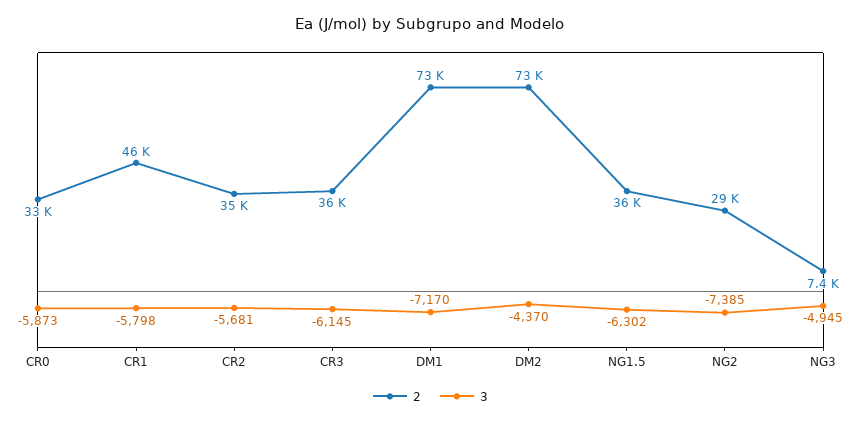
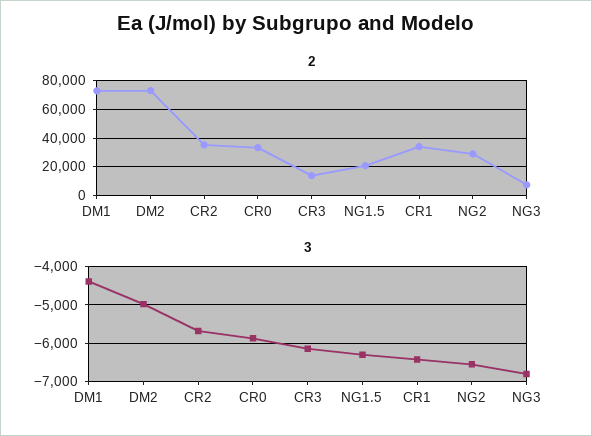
2, CR1: 46000 -> 35000
3, CR1: -5798 -> -6400
2, CR3: 36000 -> 15000
3, DM1: -7170 -> -4400
3, DM2: -4370 -> -5000
2, NG1.5: 36000 -> 20000
3, NG2: -7385 -> -6600
3, NG3: -4945 -> -6800

